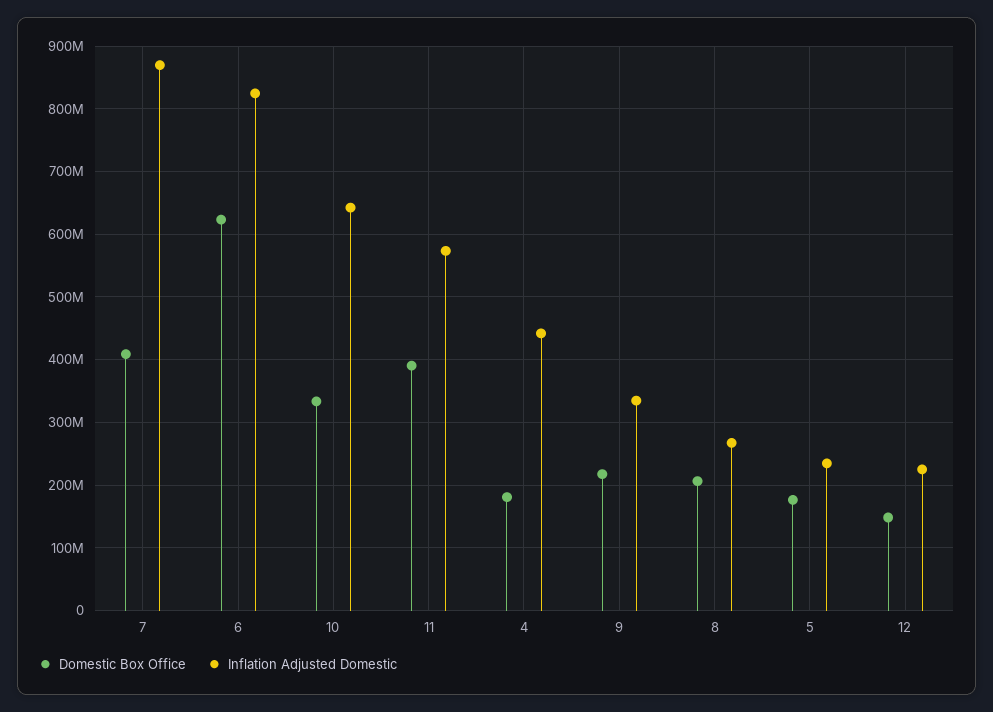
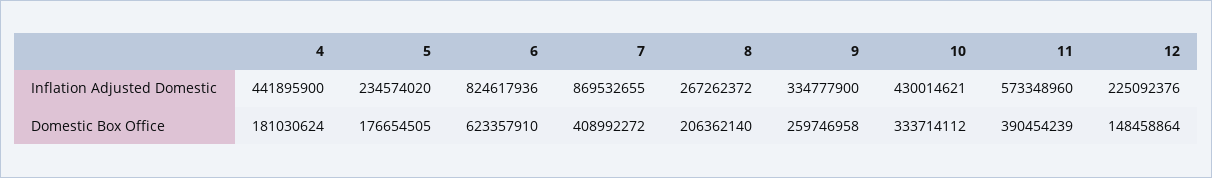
Inflation Adjusted Domestic, 10: 640000000 -> 430014621
Domestic Box Office, 9: 220000000 -> 259746958

